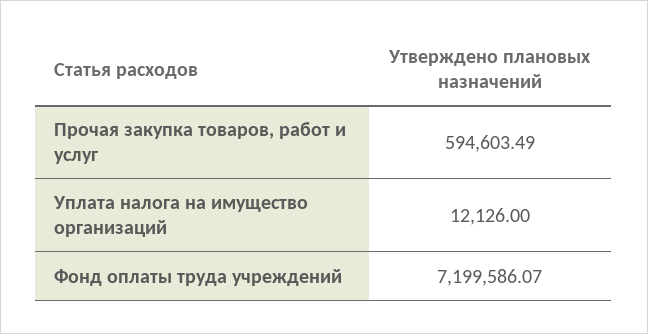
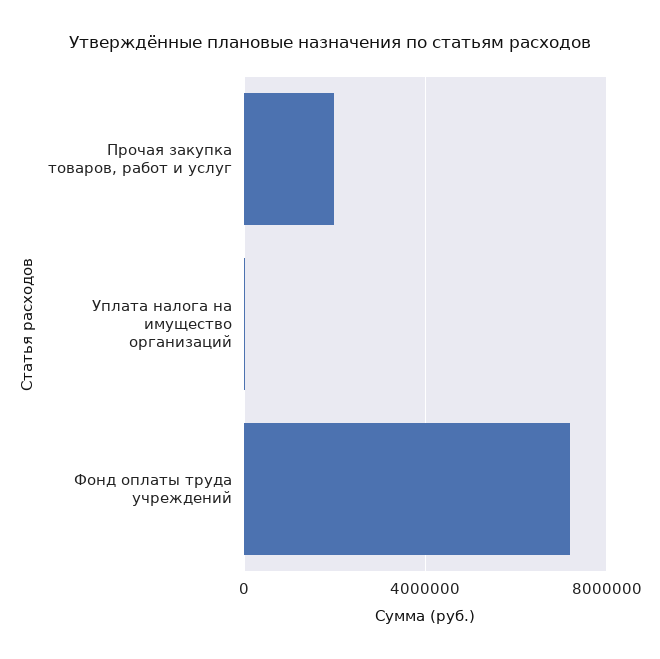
Прочая закупка товаров, работ и услуг: 594603.49 -> 2000000

